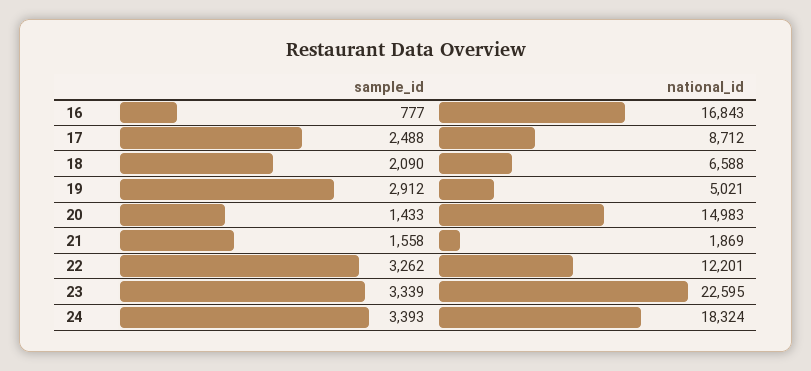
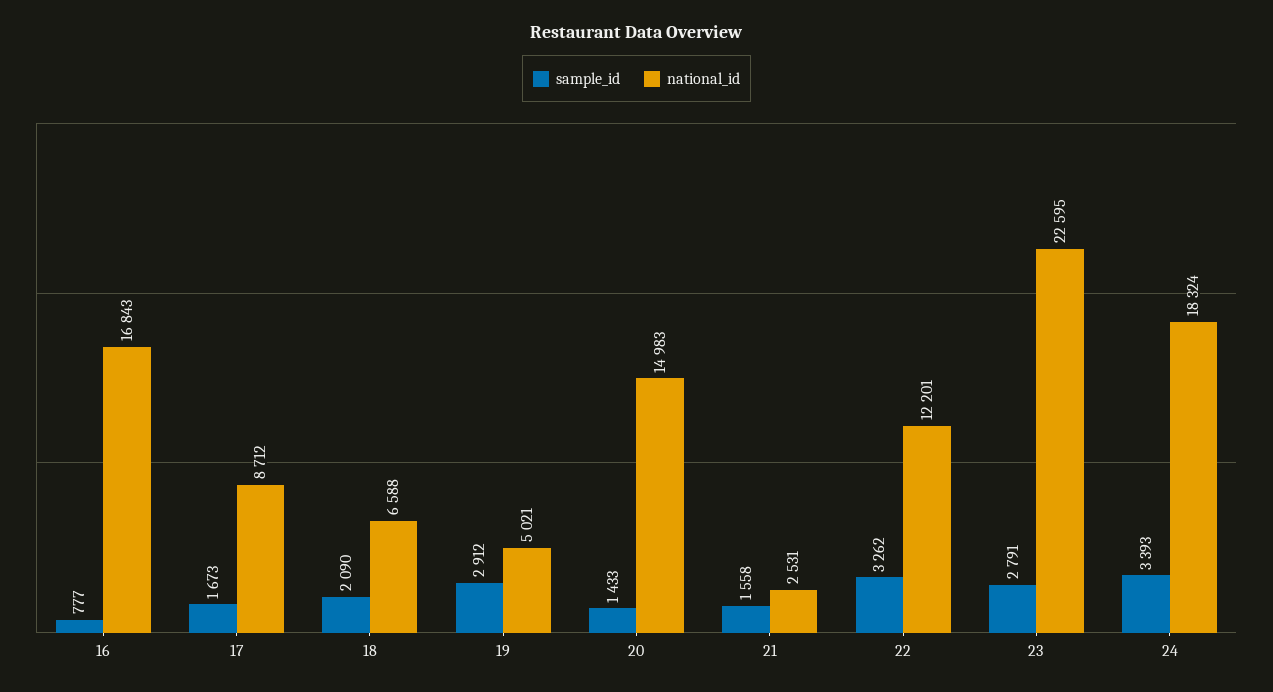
sample_id, 17: 2488 -> 1673
national_id, 21: 1869 -> 2531
sample_id, 23: 3339 -> 2791

